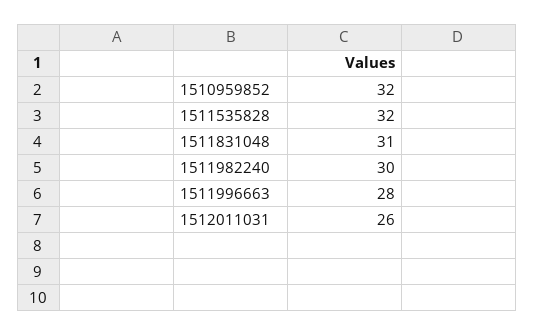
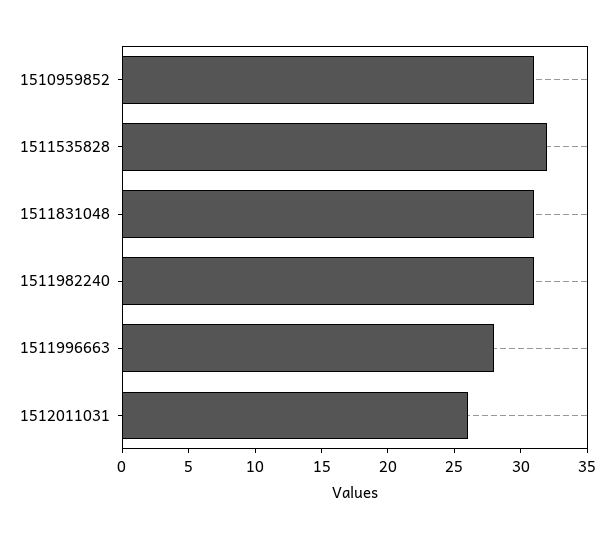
1510959852: 32 -> 31
1511982240: 30 -> 31

